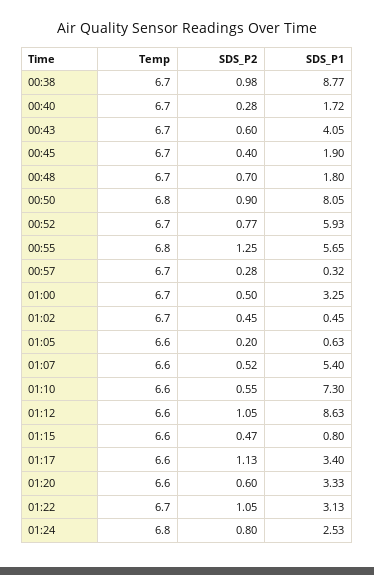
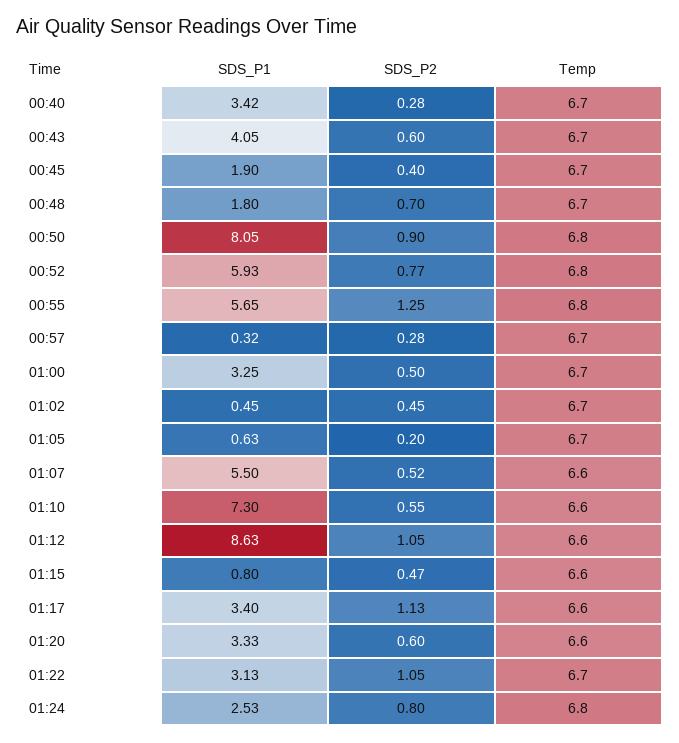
Temp, 00:38: 6.7 -> none
SDS_P2, 00:38: 0.98 -> none
SDS_P1, 00:38: 8.77 -> none
SDS_P1, 00:40: 1.72 -> 3.42
Temp, 00:52: 6.7 -> 6.8
Temp, 01:05: 6.6 -> 6.7
SDS_P1, 01:07: 5.4 -> 5.5

